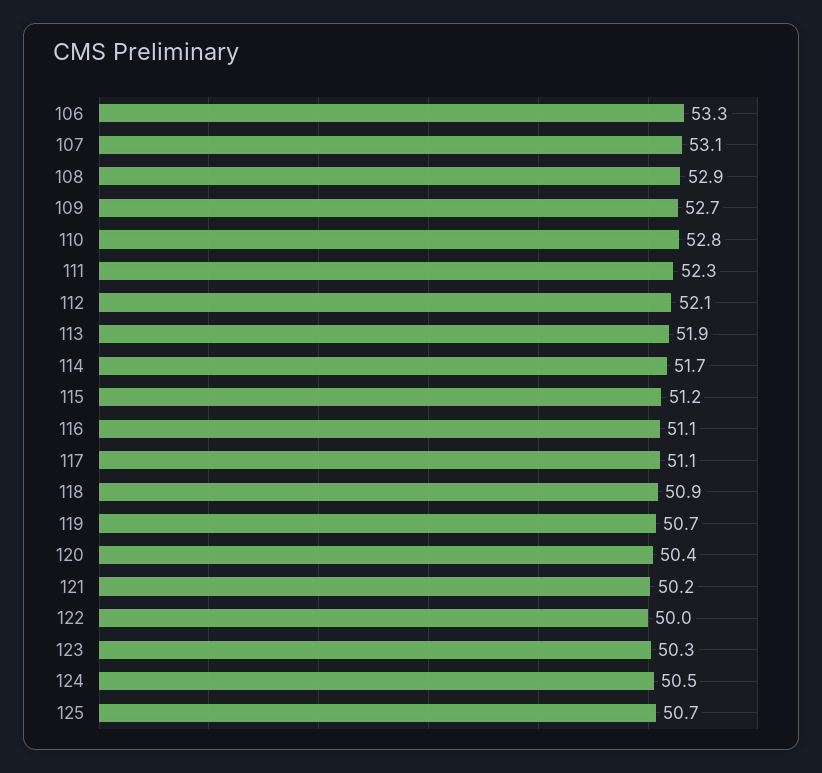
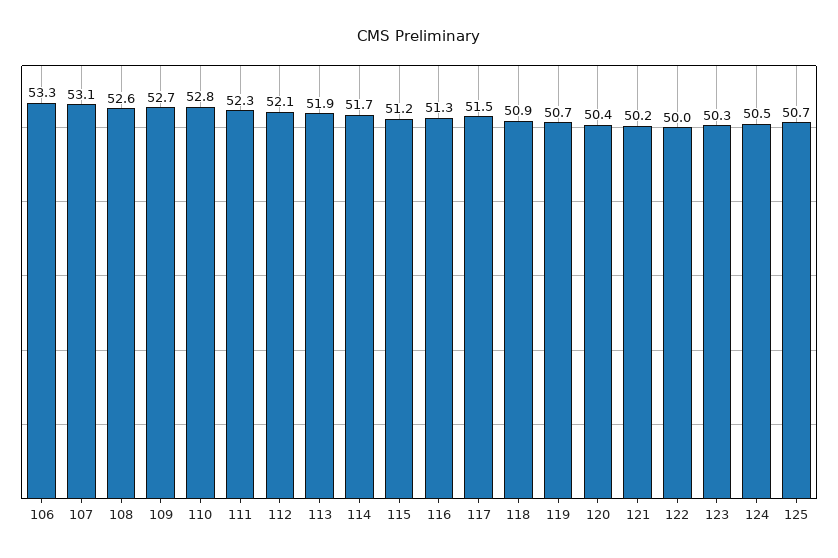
108: 52.9 -> 52.6
116: 51.1 -> 51.3
117: 51.1 -> 51.5

